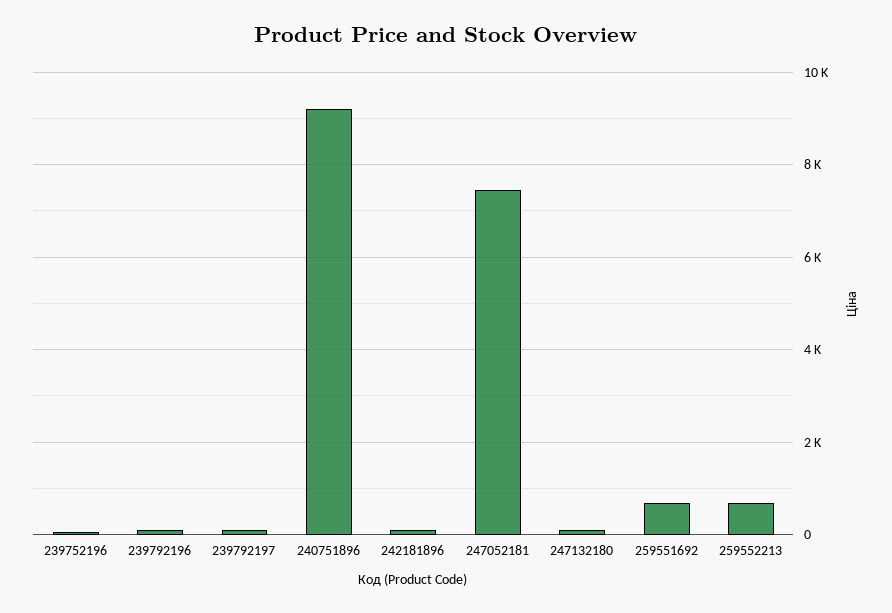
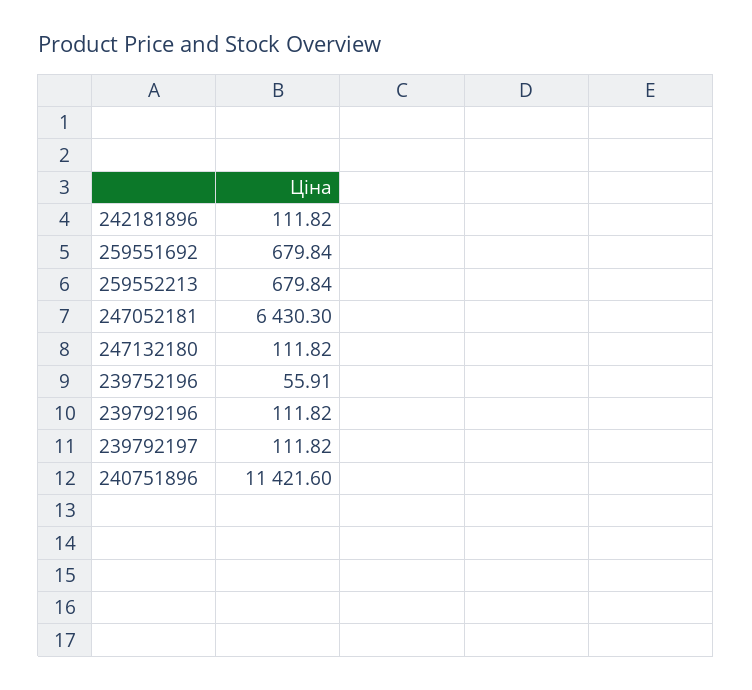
240751896: 9200 -> 11421.6
247052181: 7400 -> 6430.3

